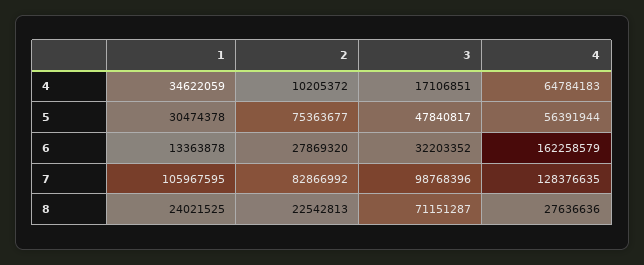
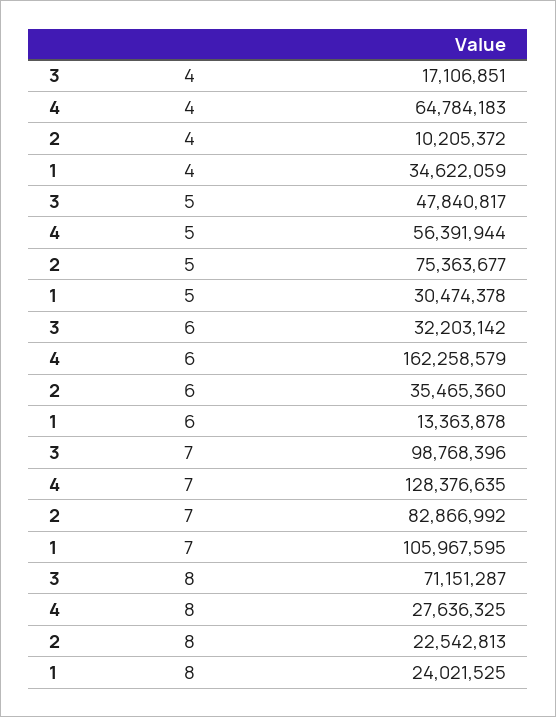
2, 6: 27869320 -> 35465360
3, 6: 32203352 -> 32203142
4, 8: 27636636 -> 27636325

